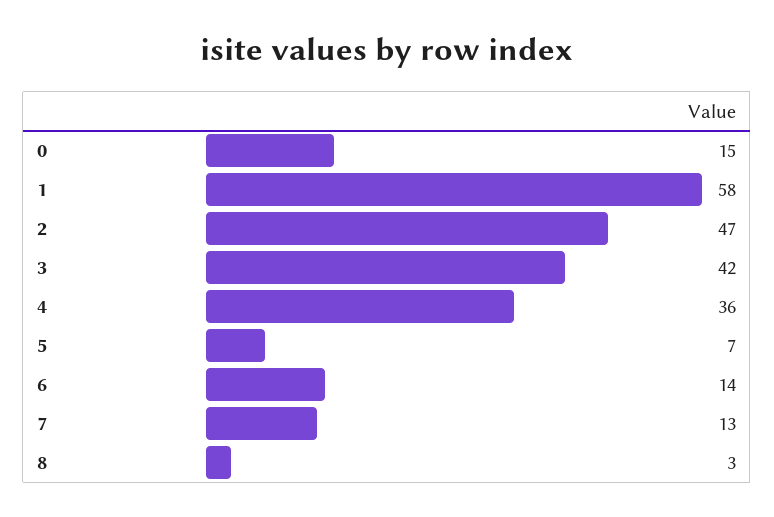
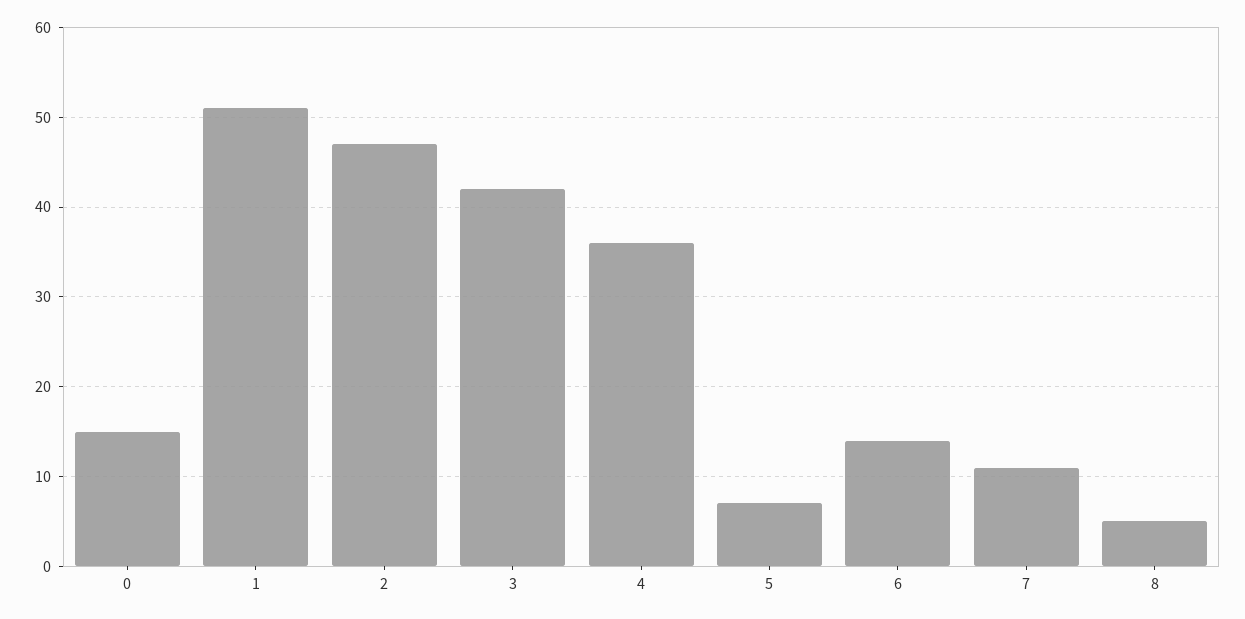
1: 58 -> 51
7: 13 -> 11
8: 3 -> 5

